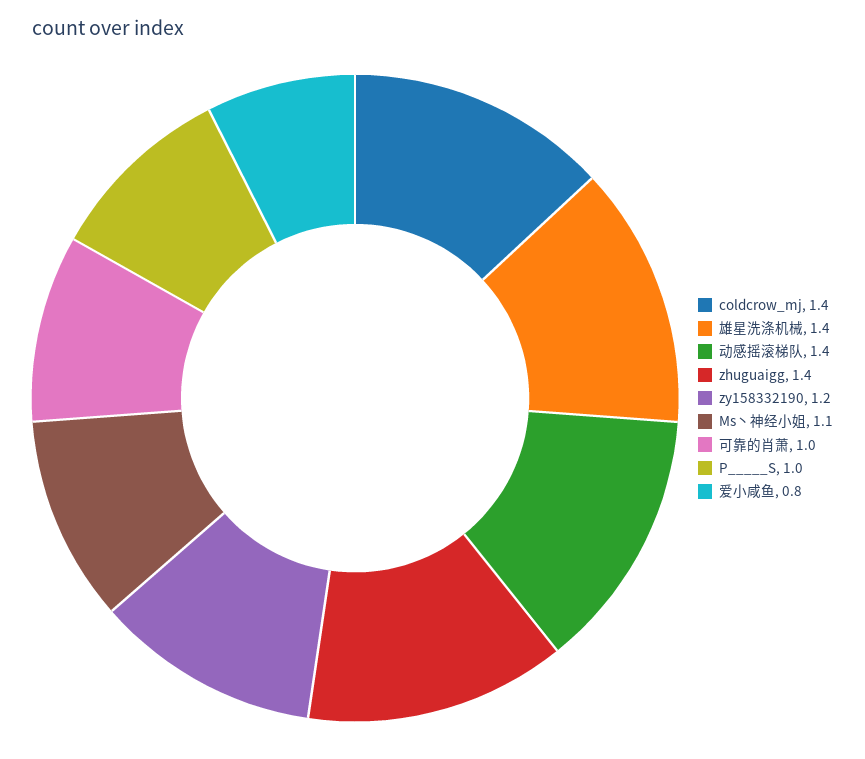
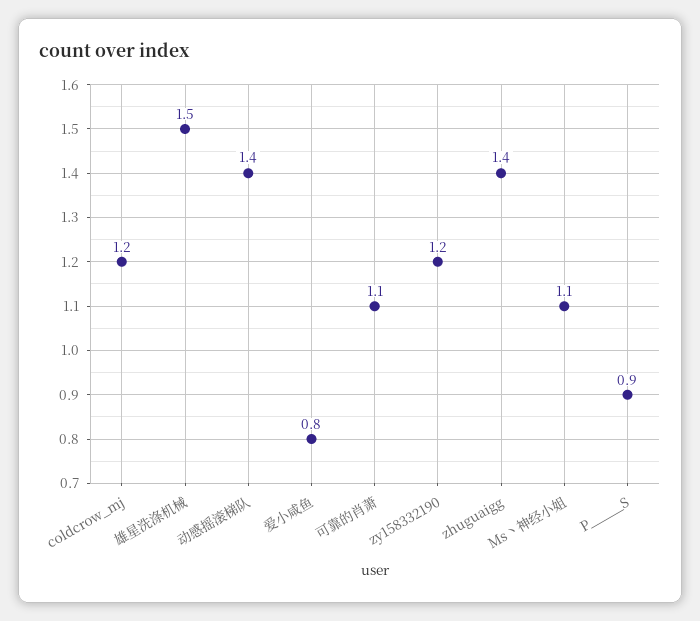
coldcrow_mj: 1.4 -> 1.2
雄星洗涤机械: 1.4 -> 1.5
可靠的肖萧: 1 -> 1.1
P_____S: 1 -> 0.9

